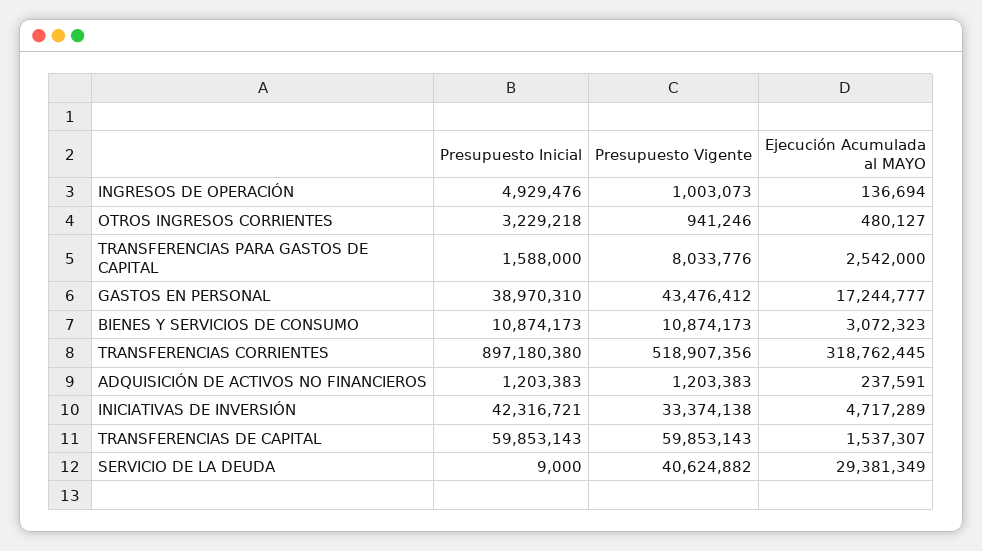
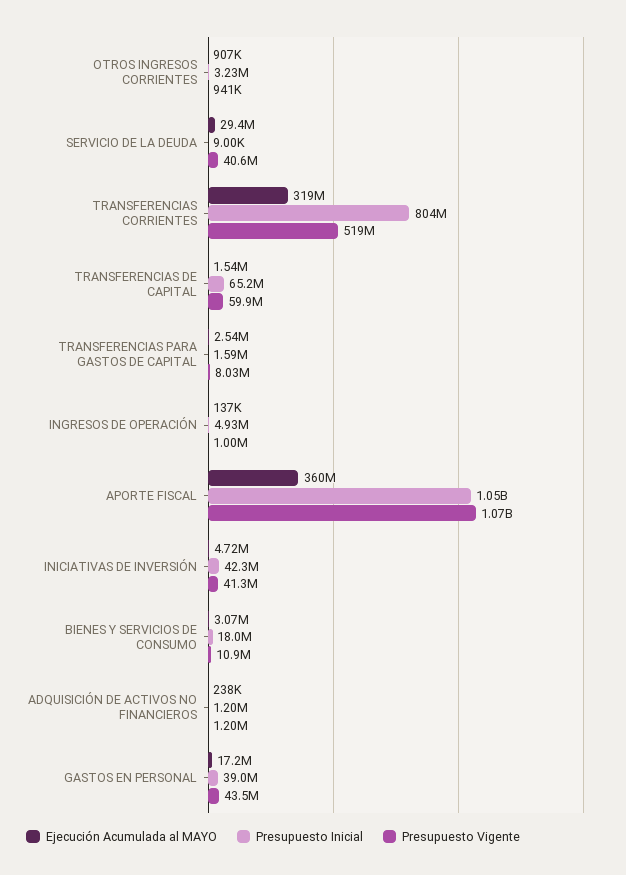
Ejecución Acumulada al MAYO, OTROS INGRESOS CORRIENTES: 480127 -> 907000
Presupuesto Inicial, BIENES Y SERVICIOS DE CONSUMO: 10874173 -> 18000000
Presupuesto Inicial, TRANSFERENCIAS CORRIENTES: 897180380 -> 804000000
Presupuesto Vigente, INICIATIVAS DE INVERSIÓN: 33374138 -> 41300000
Presupuesto Inicial, TRANSFERENCIAS DE CAPITAL: 59853143 -> 65200000
Ejecución Acumulada al MAYO, APORTE FISCAL: none -> 360000000
Presupuesto Inicial, APORTE FISCAL: none -> 1050000000
Presupuesto Vigente, APORTE FISCAL: none -> 1070000000

